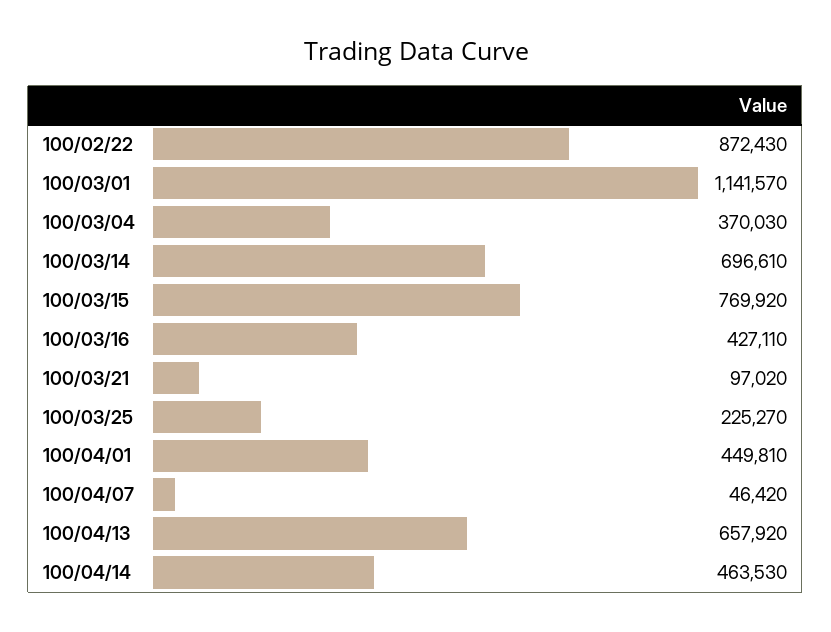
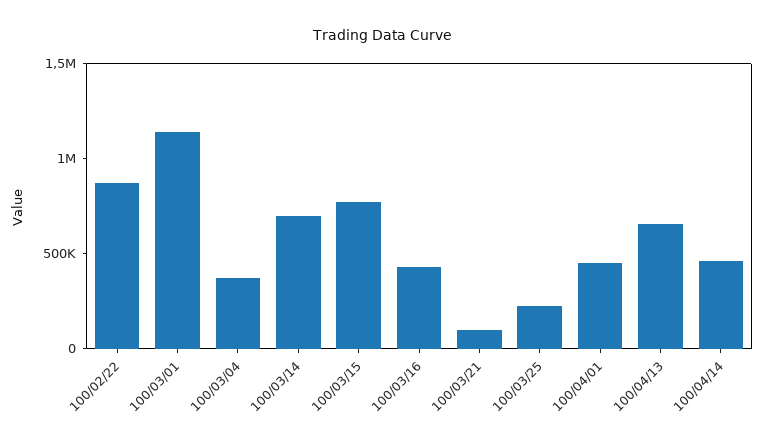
100/04/07: 46420 -> none

